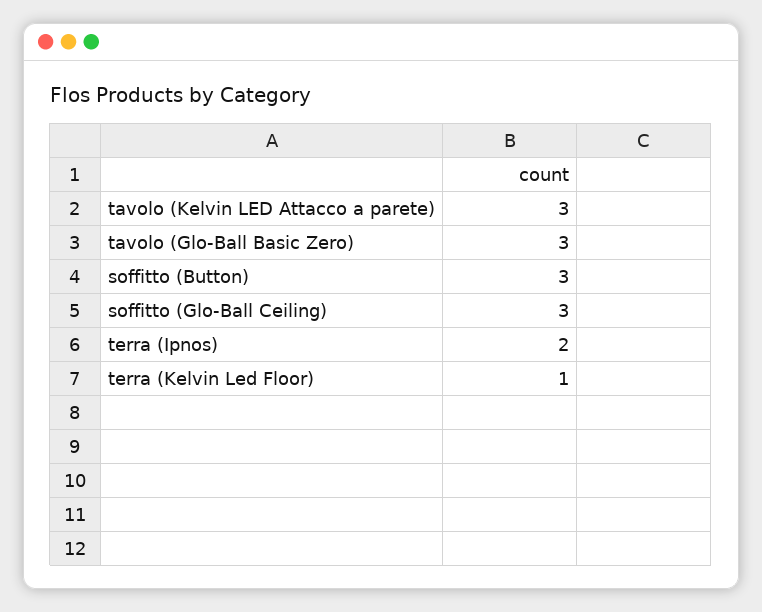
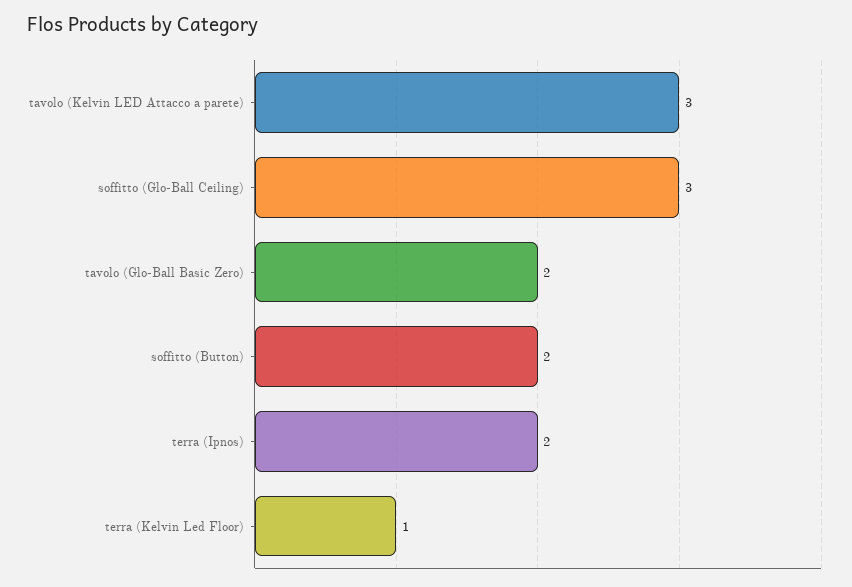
tavolo (Glo-Ball Basic Zero): 3 -> 2
soffitto (Button): 3 -> 2

